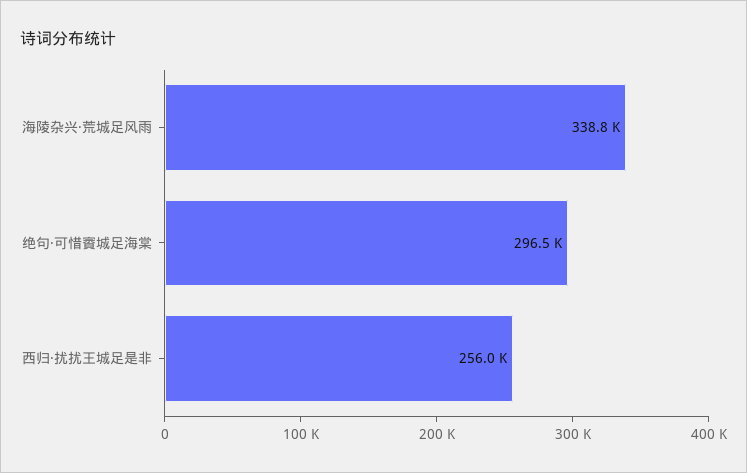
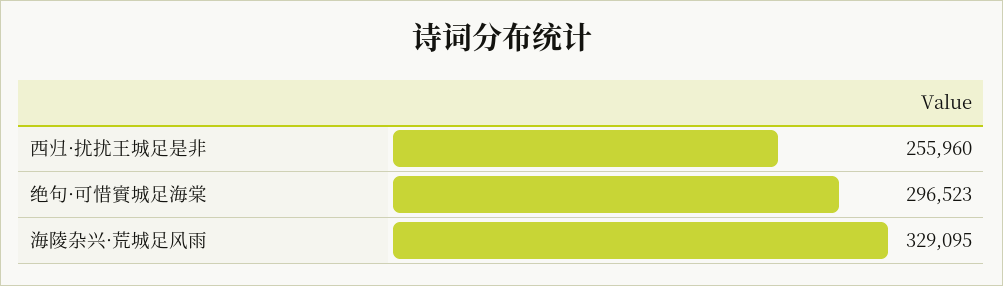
海陵杂兴·荒城足风雨: 338800 -> 329095

